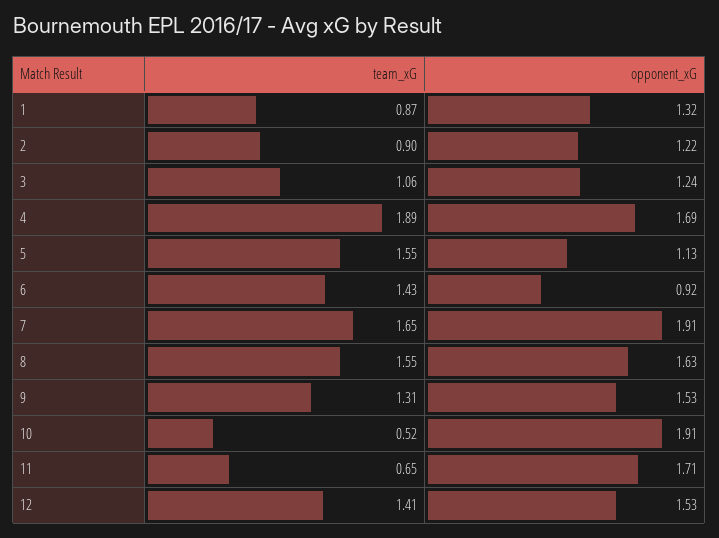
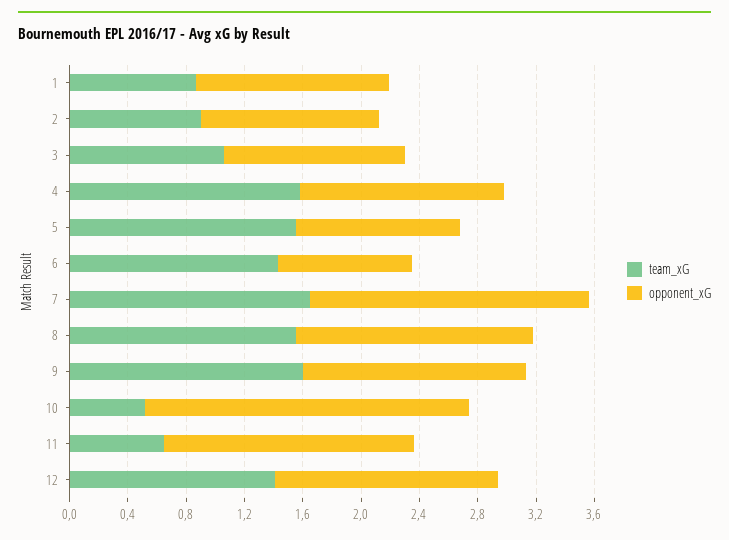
team_xG, 4: 1.89 -> 1.6
opponent_xG, 4: 1.69 -> 1.4
team_xG, 9: 1.31 -> 1.6
opponent_xG, 10: 1.91 -> 2.2

